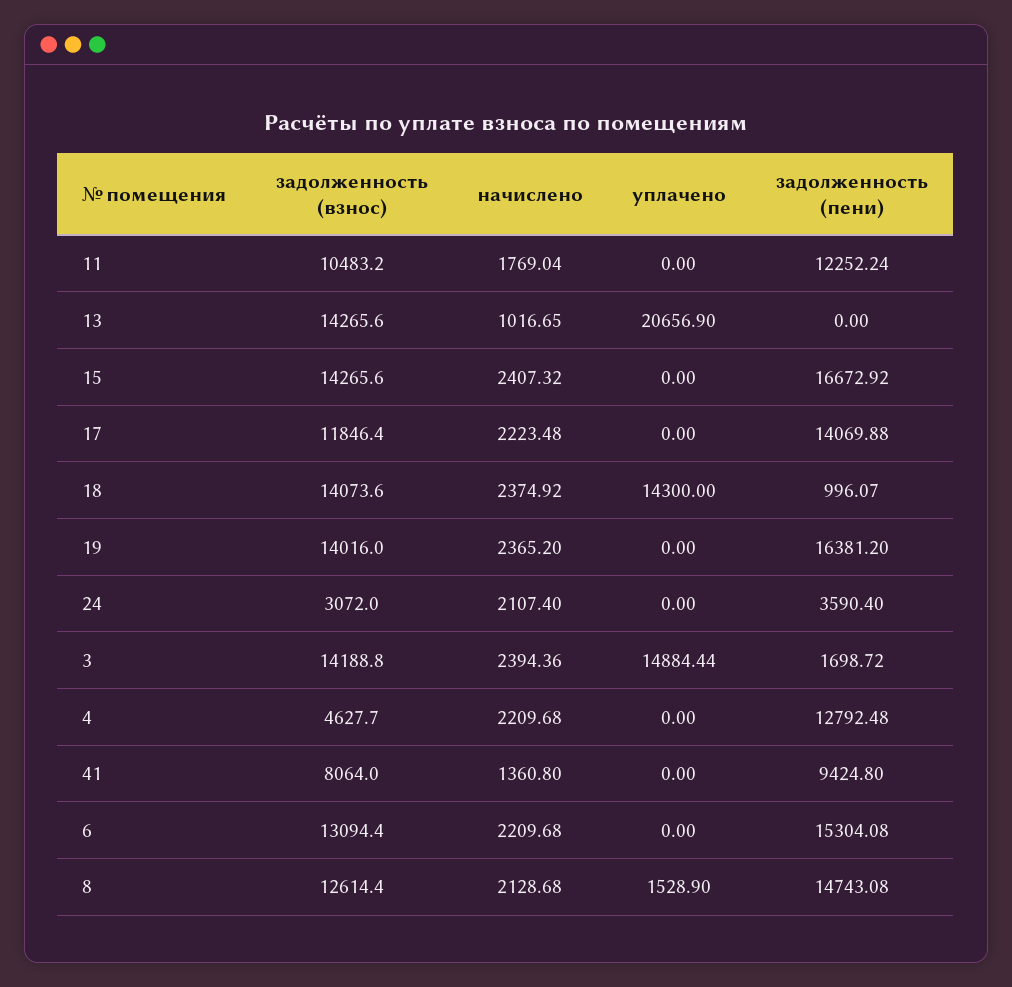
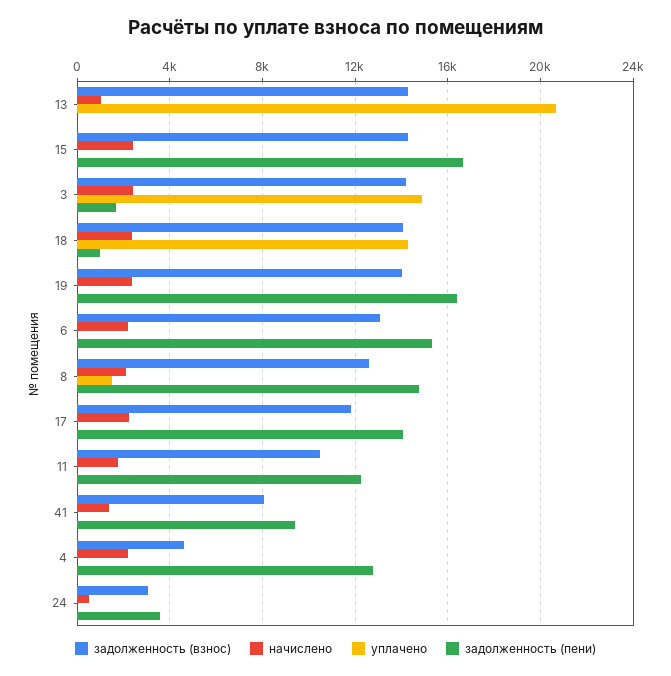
начислено, 24: 2107.4 -> 500

